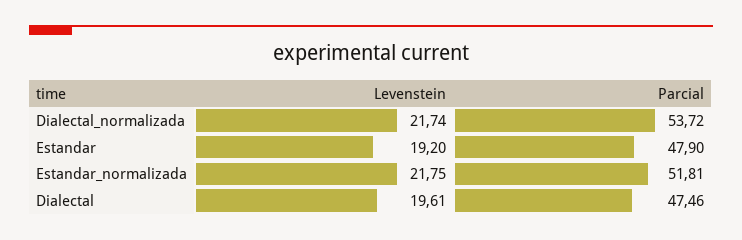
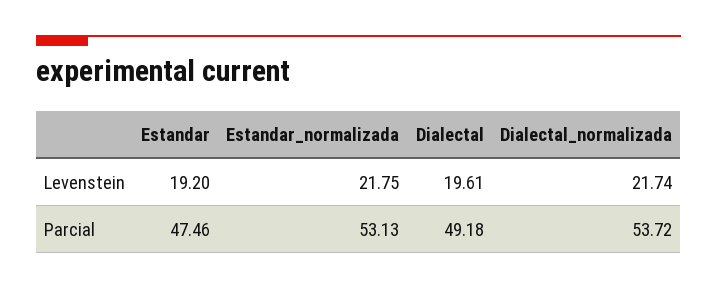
Parcial, Estandar: 47.9 -> 47.46
Parcial, Estandar_normalizada: 51.81 -> 53.13
Parcial, Dialectal: 47.46 -> 49.18

